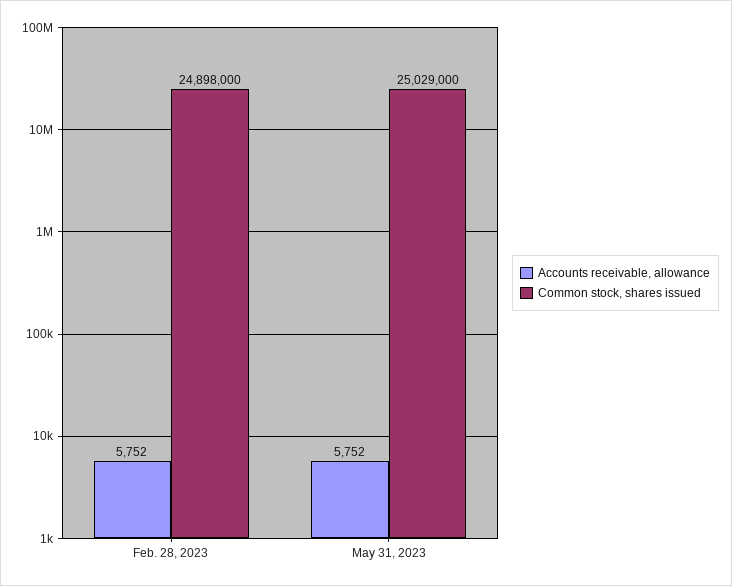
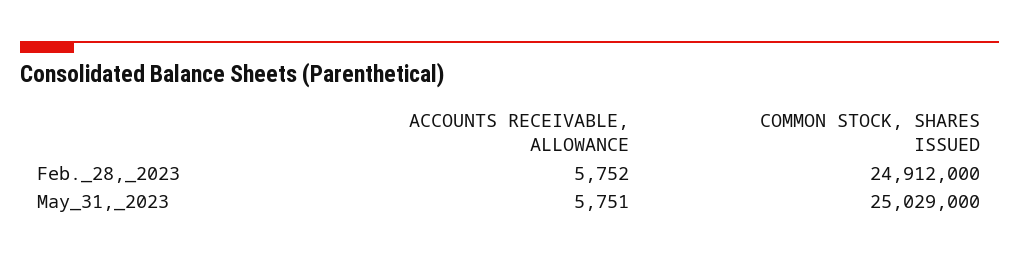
Common stock, shares issued, Feb. 28, 2023: 24898000 -> 24912000
Accounts receivable, allowance, May 31, 2023: 5752 -> 5751

